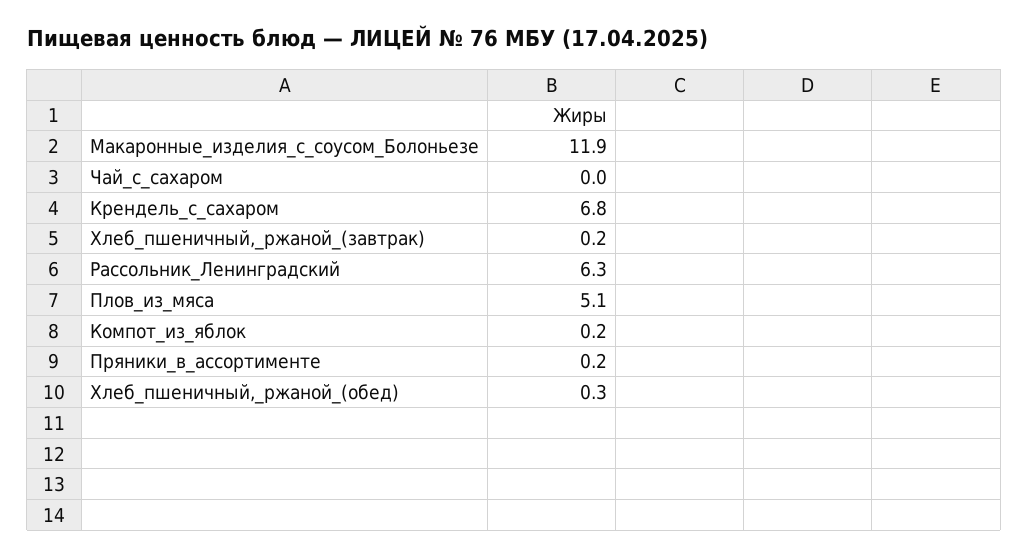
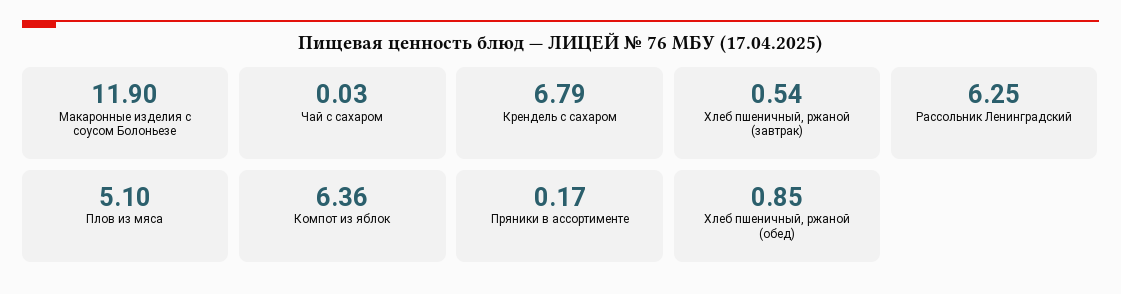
Хлеб_пшеничный,_ржаной_(завтрак): 0.2 -> 0.54
Компот_из_яблок: 0.2 -> 6.36
Хлеб_пшеничный,_ржаной_(обед): 0.3 -> 0.85

